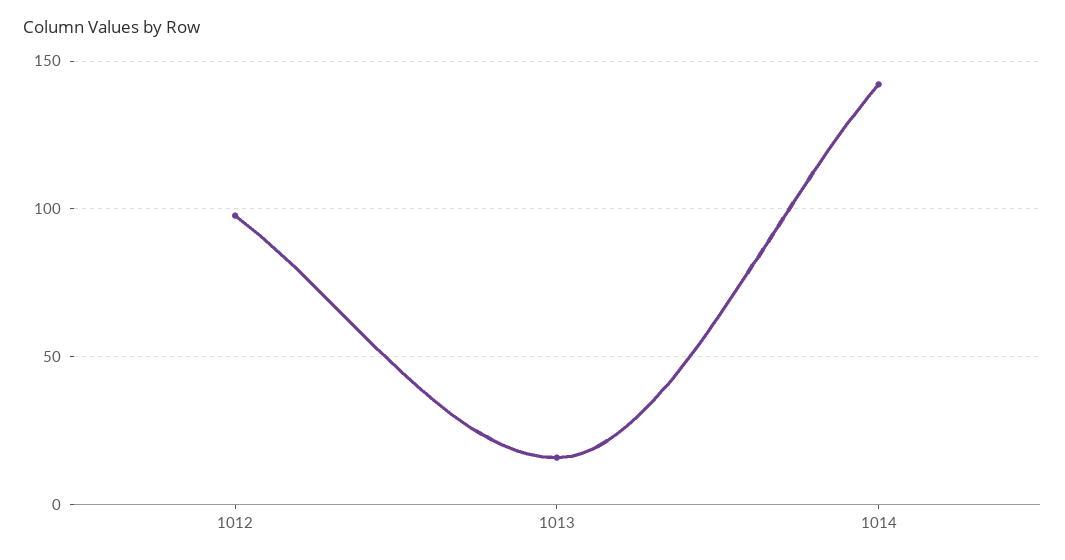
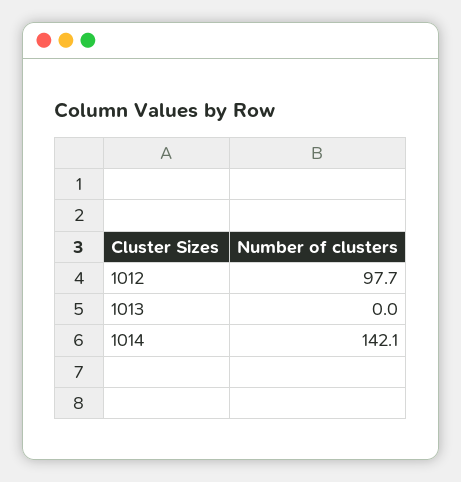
1013: 15 -> 0

